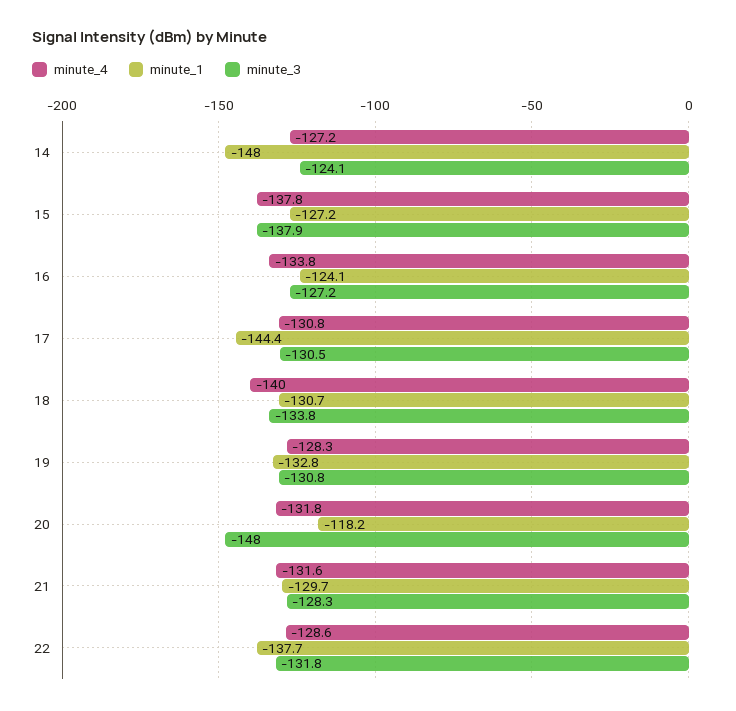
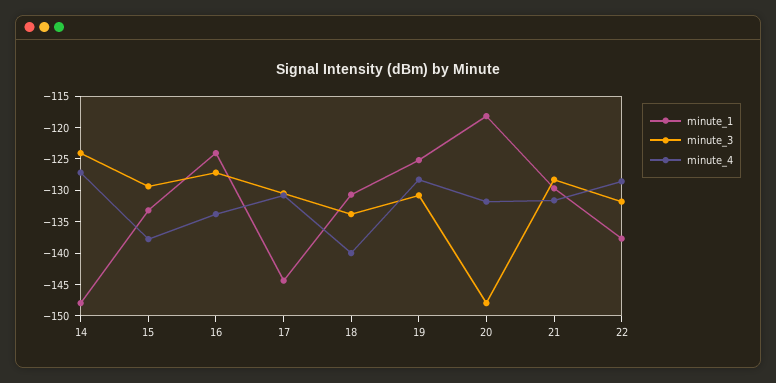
minute_1, 15: -127.2 -> -132.5
minute_3, 15: -137.9 -> -130
minute_1, 19: -132.8 -> -125

